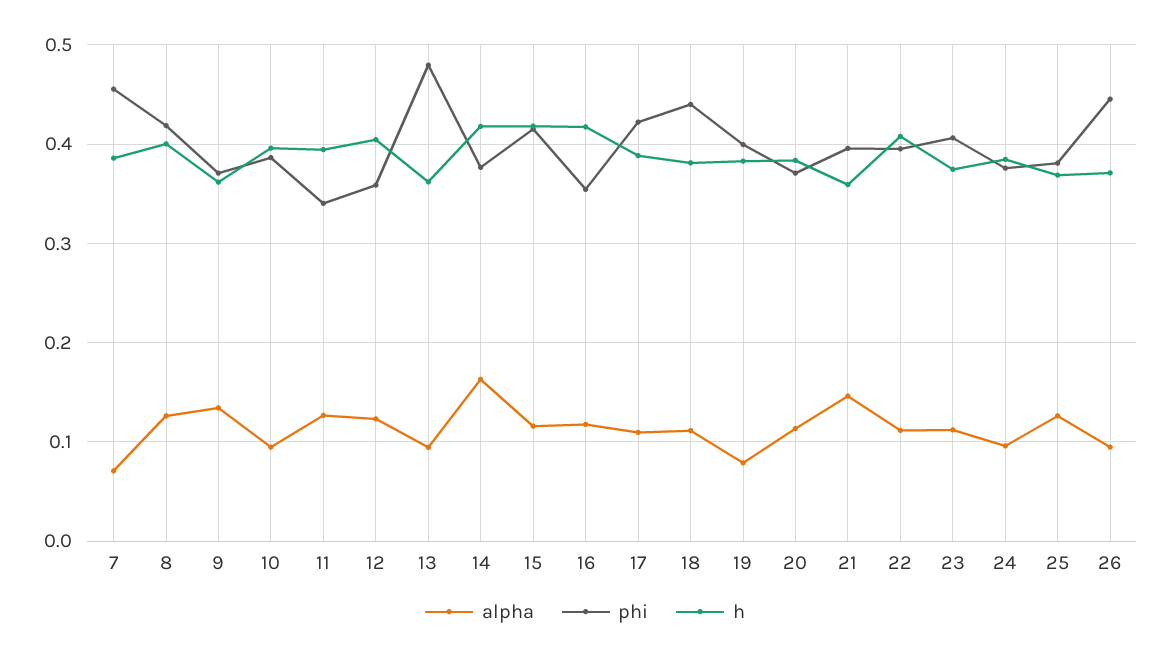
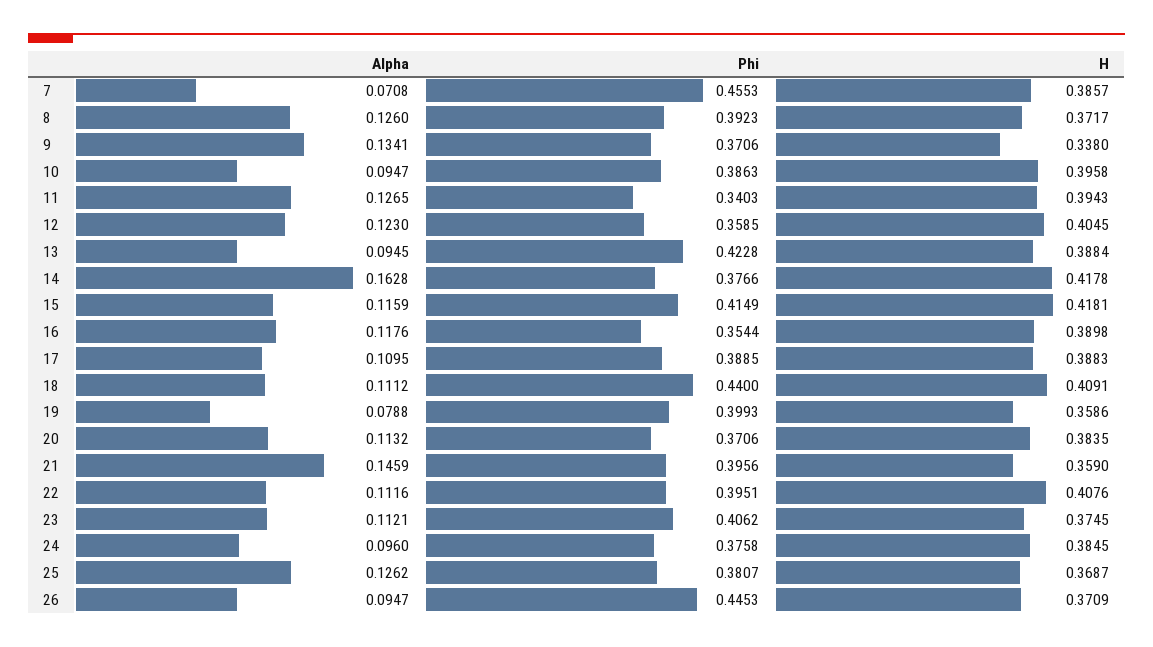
phi, 8: 0.42 -> 0.3923
h, 8: 0.4 -> 0.3717
h, 9: 0.36 -> 0.338
phi, 13: 0.48 -> 0.4228
h, 13: 0.36 -> 0.3884
h, 16: 0.42 -> 0.3898
phi, 17: 0.42 -> 0.3885
h, 18: 0.38 -> 0.4091
h, 19: 0.38 -> 0.3586

